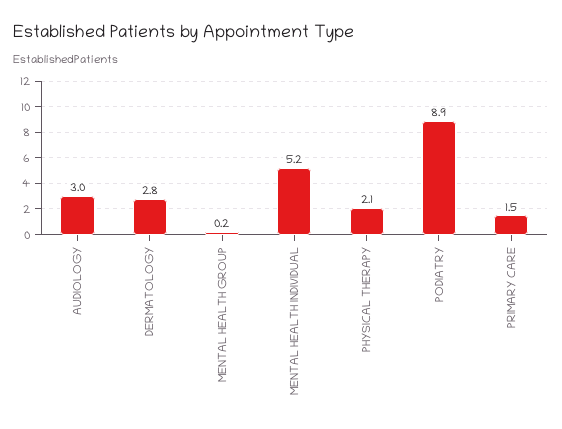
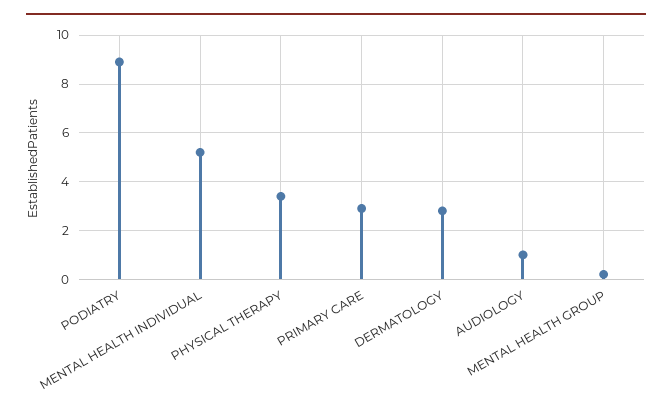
AUDIOLOGY: 3 -> 1
PHYSICAL THERAPY: 2.1 -> 3.5
PRIMARY CARE: 1.5 -> 3

